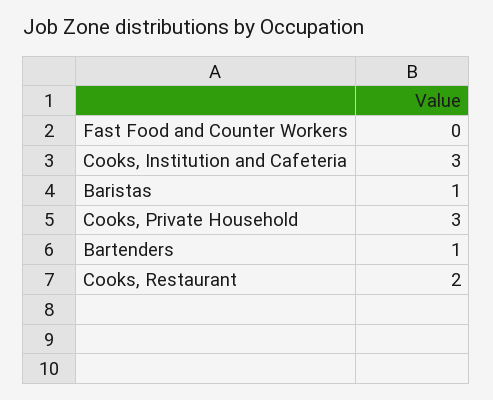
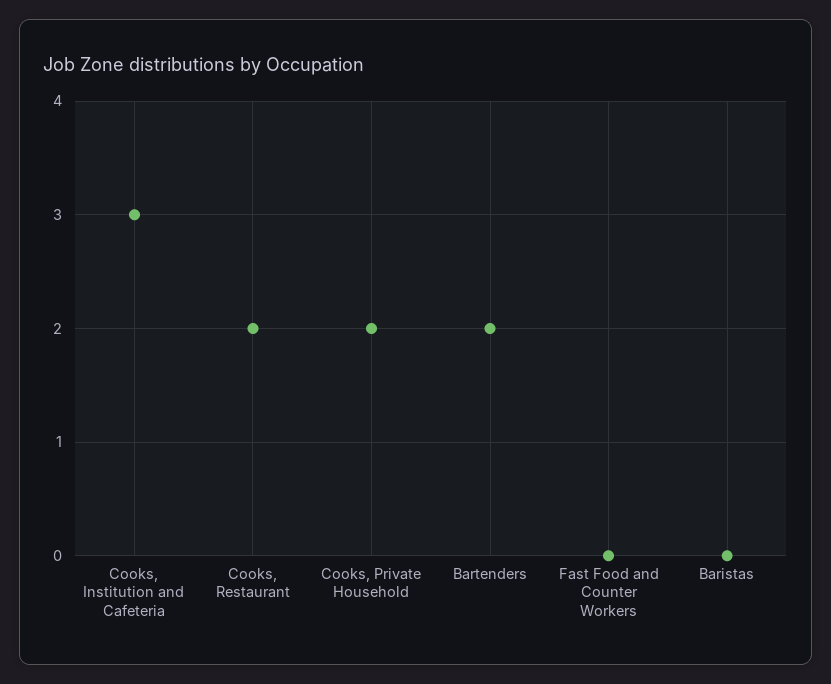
Baristas: 1 -> 0
Cooks, Private Household: 3 -> 2
Bartenders: 1 -> 2

